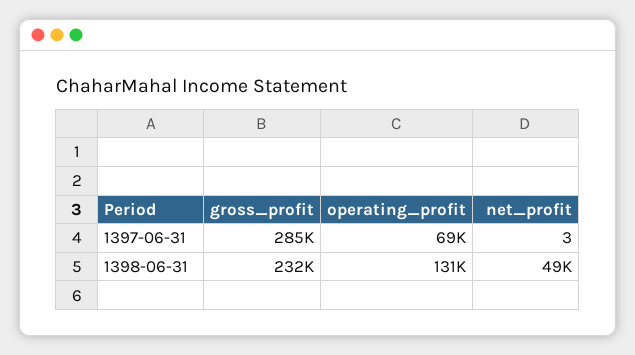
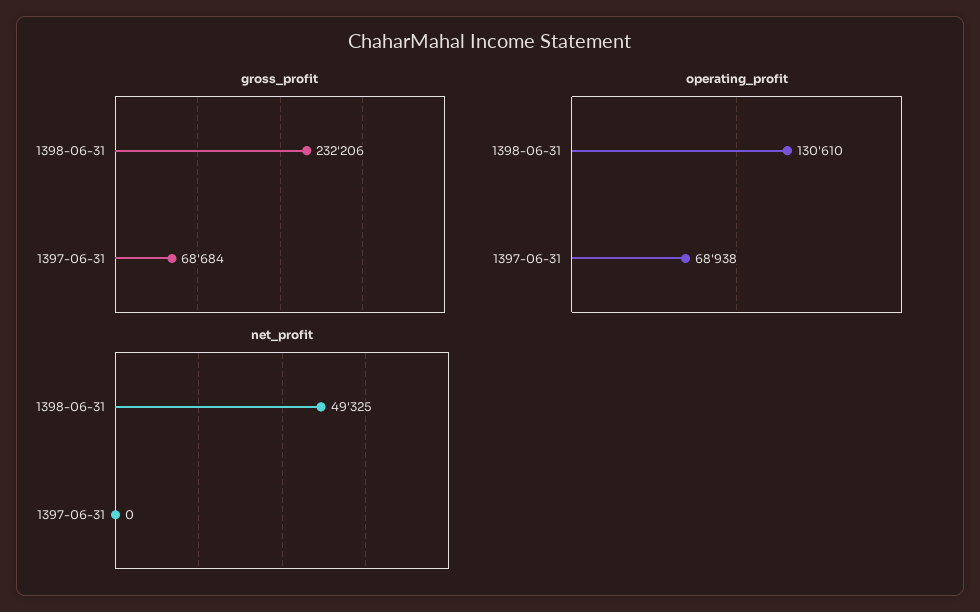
gross_profit, 1397-06-31: 285000 -> 68684
net_profit, 1397-06-31: 3 -> 0

